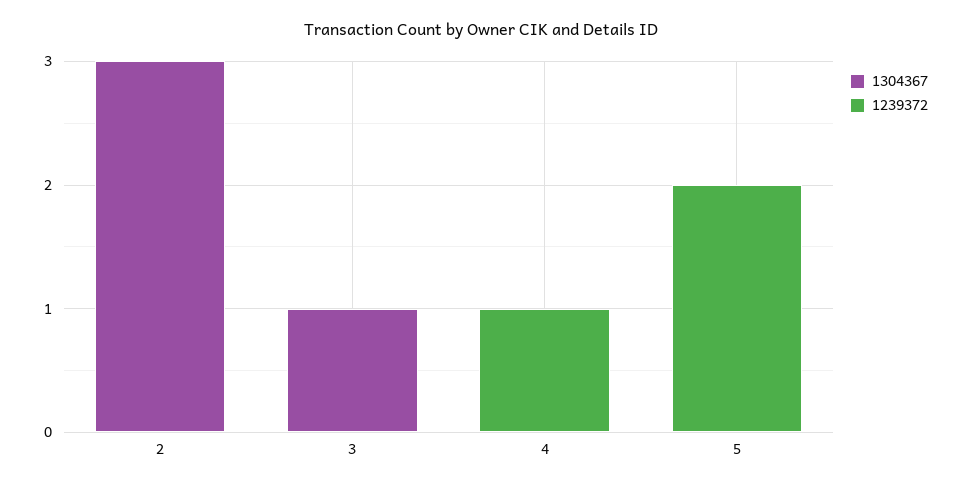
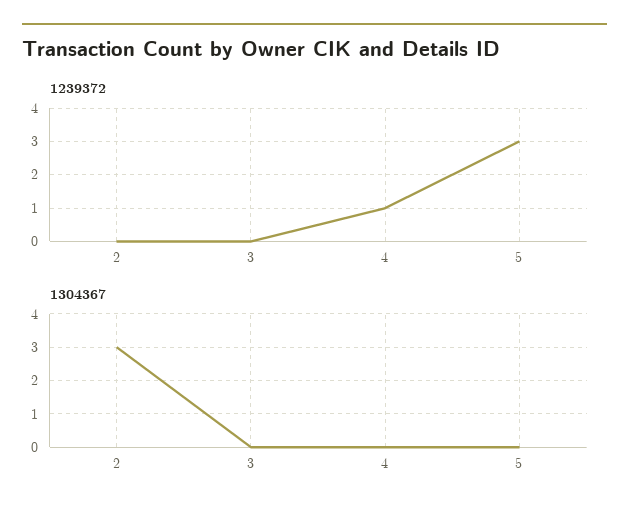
1304367, 3: 1 -> 0
1239372, 5: 2 -> 3

